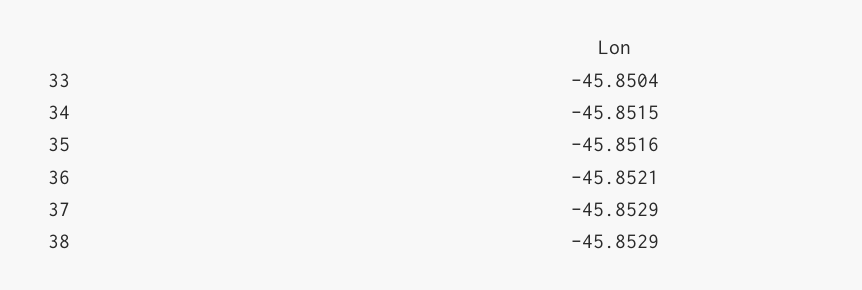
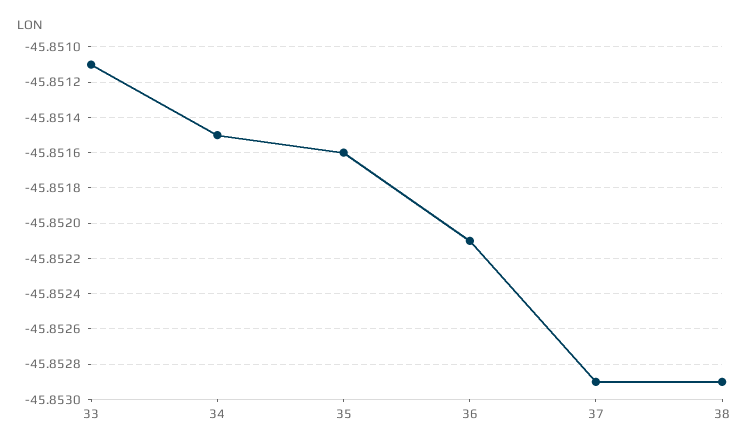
33: -45.8504 -> -45.8511

